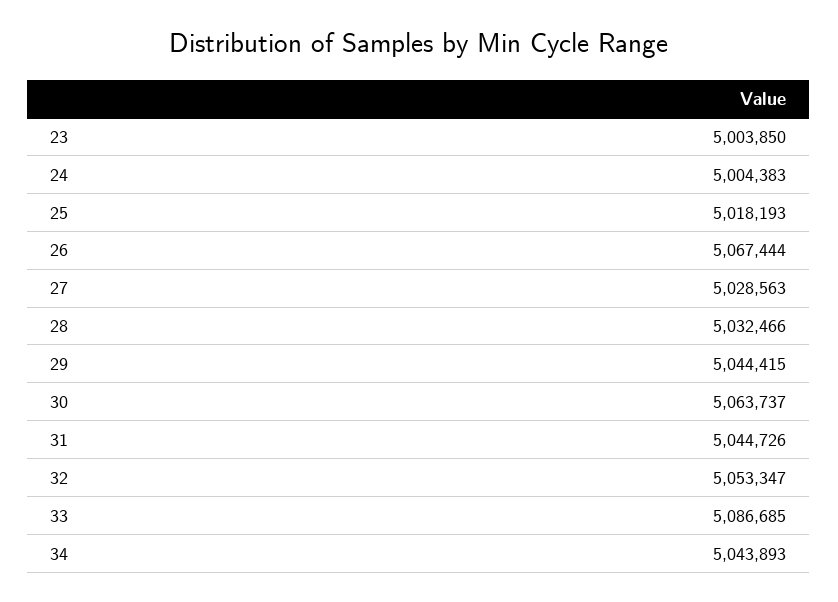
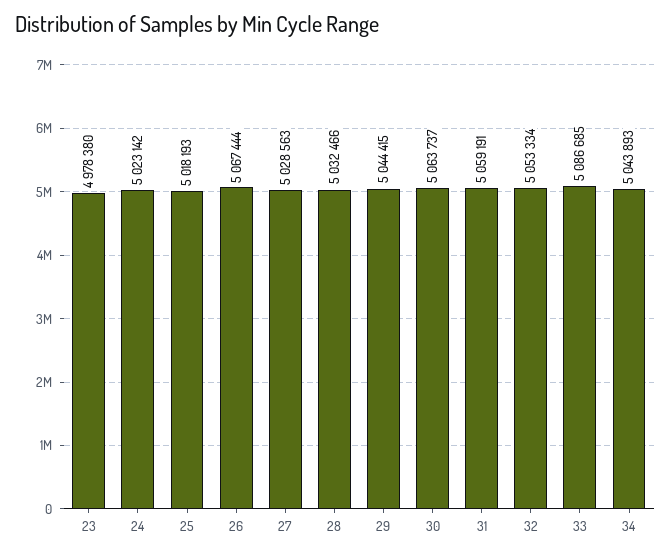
23: 5003850 -> 4978380
24: 5004383 -> 5023142
31: 5044726 -> 5059191
32: 5053347 -> 5053334

